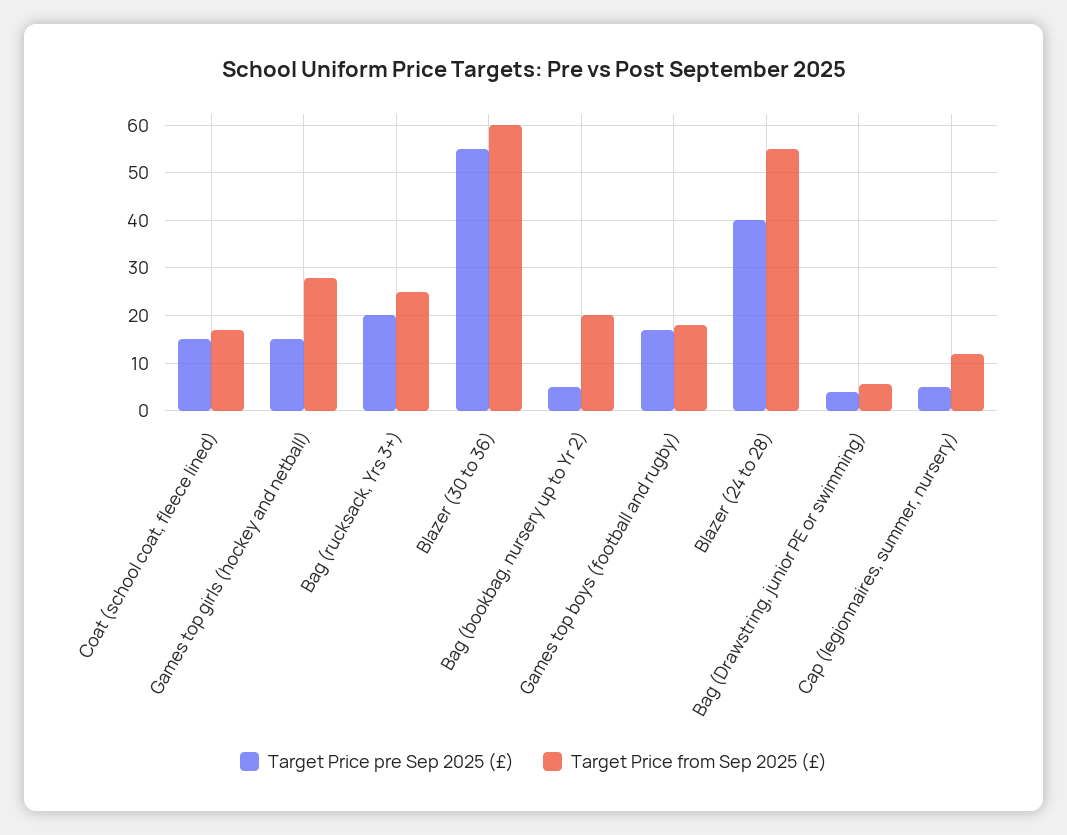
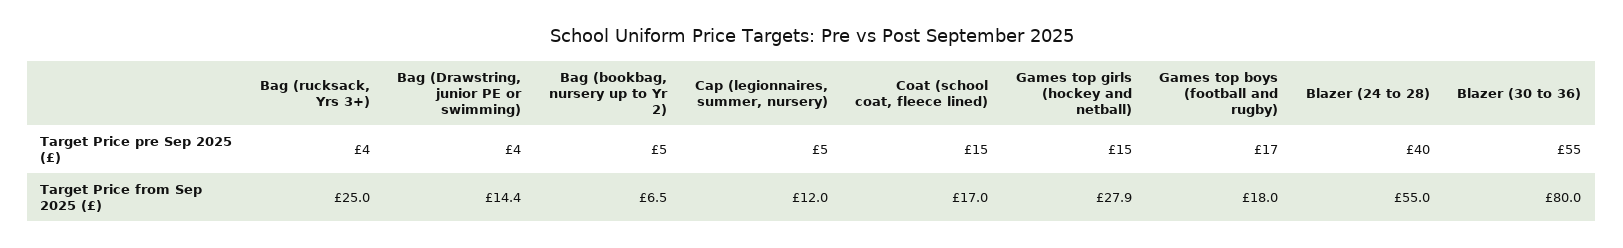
Target Price pre Sep 2025 (£), Bag (rucksack, Yrs 3+): 20 -> 4
Target Price from Sep 2025 (£), Blazer (30 to 36): 60 -> 80
Target Price from Sep 2025 (£), Bag (bookbag, nursery up to Yr 2): 20 -> 6.5
Target Price from Sep 2025 (£), Bag (Drawstring, junior PE or swimming): 6 -> 14.4

